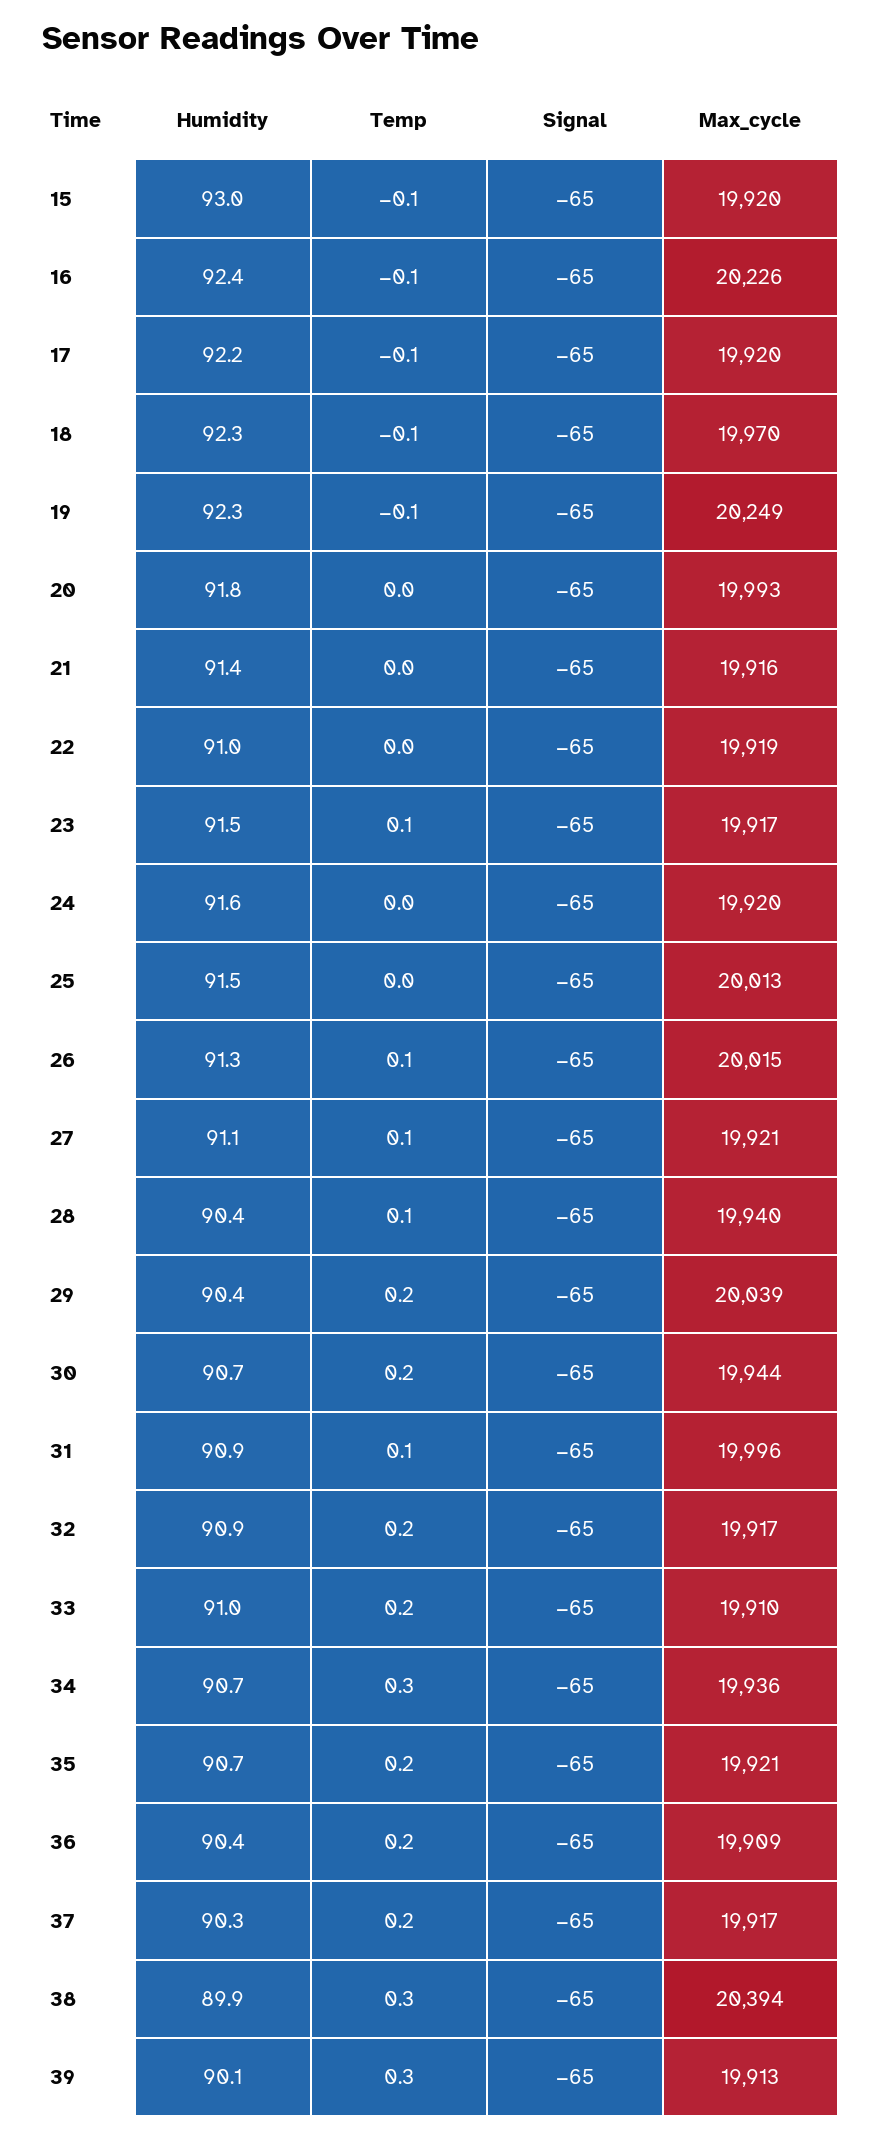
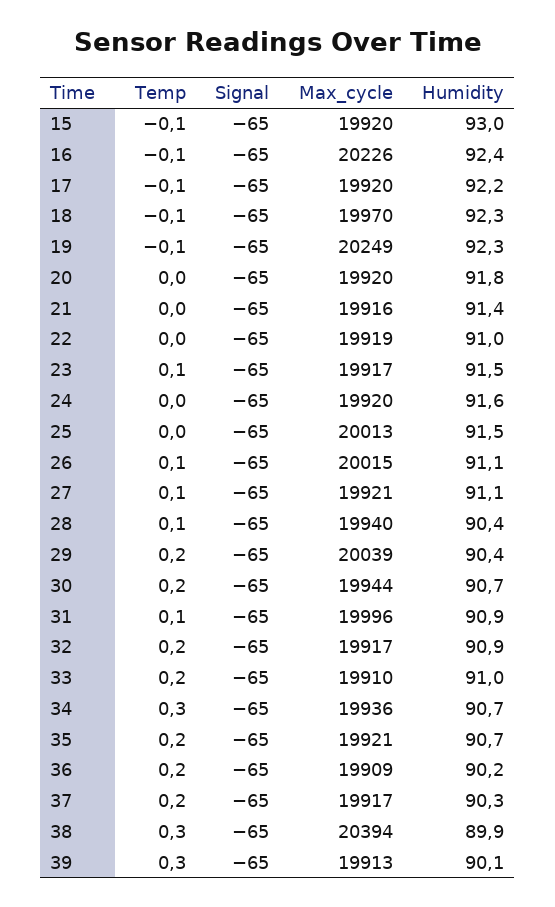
Max_cycle, 20: 19993 -> 19920
Humidity, 26: 91.3 -> 91.1
Humidity, 36: 90.4 -> 90.2

